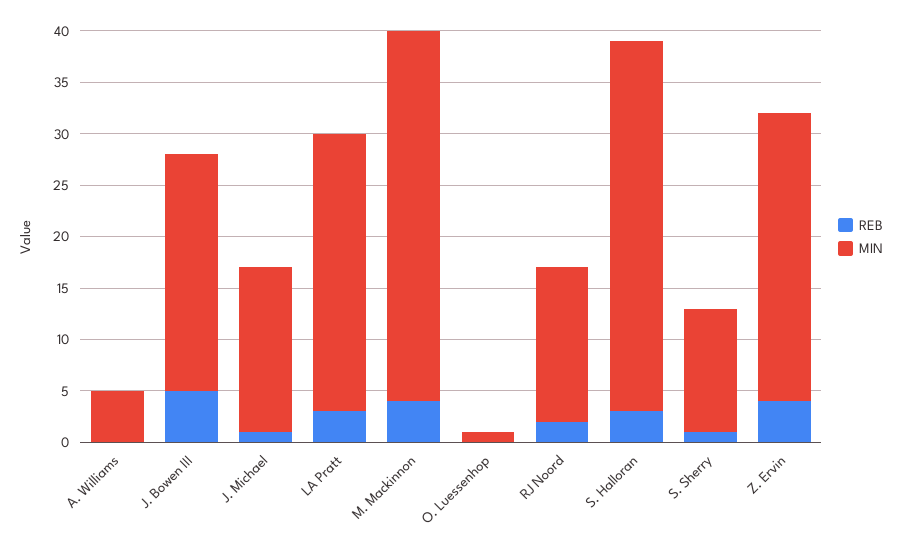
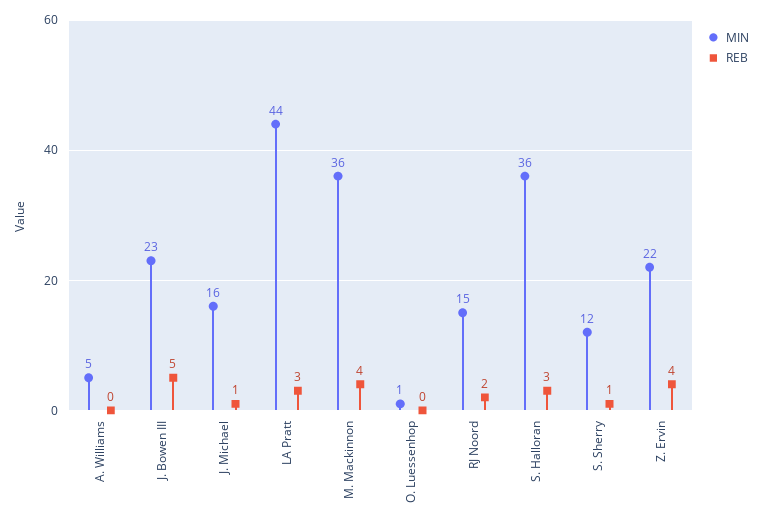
MIN, LA Pratt: 27 -> 44
MIN, Z. Ervin: 28 -> 22

